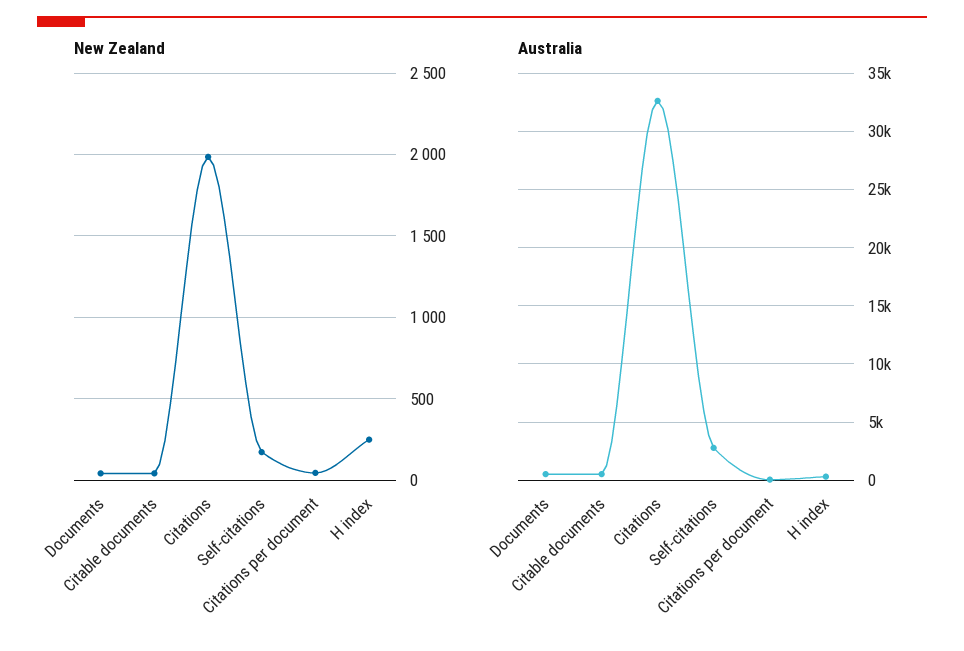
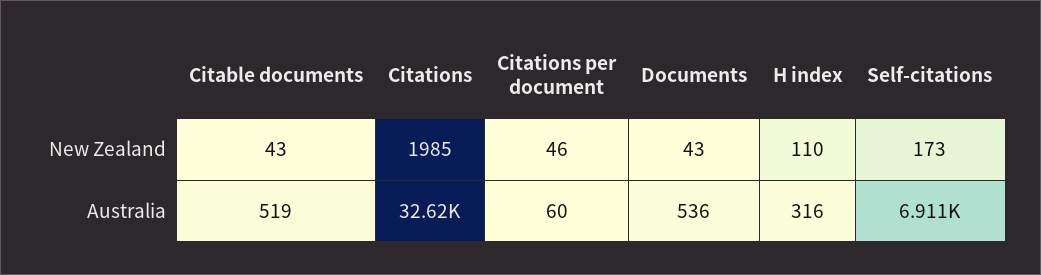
New Zealand, H index: 250 -> 110
Australia, Self-citations: 3000 -> 6911

